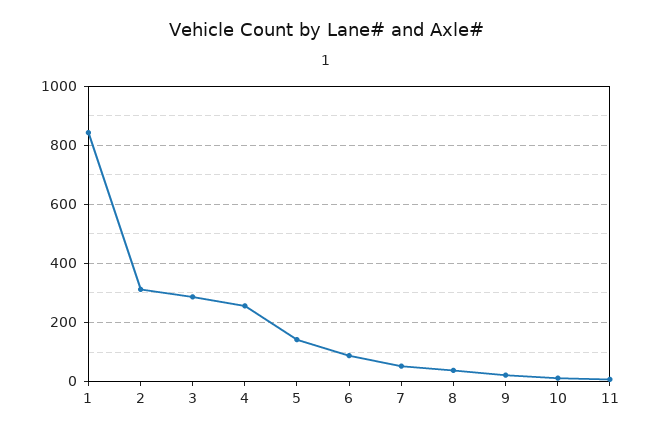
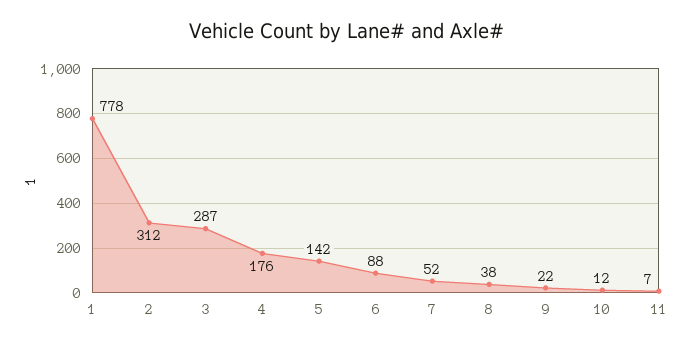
1: 850 -> 778
4: 250 -> 176

